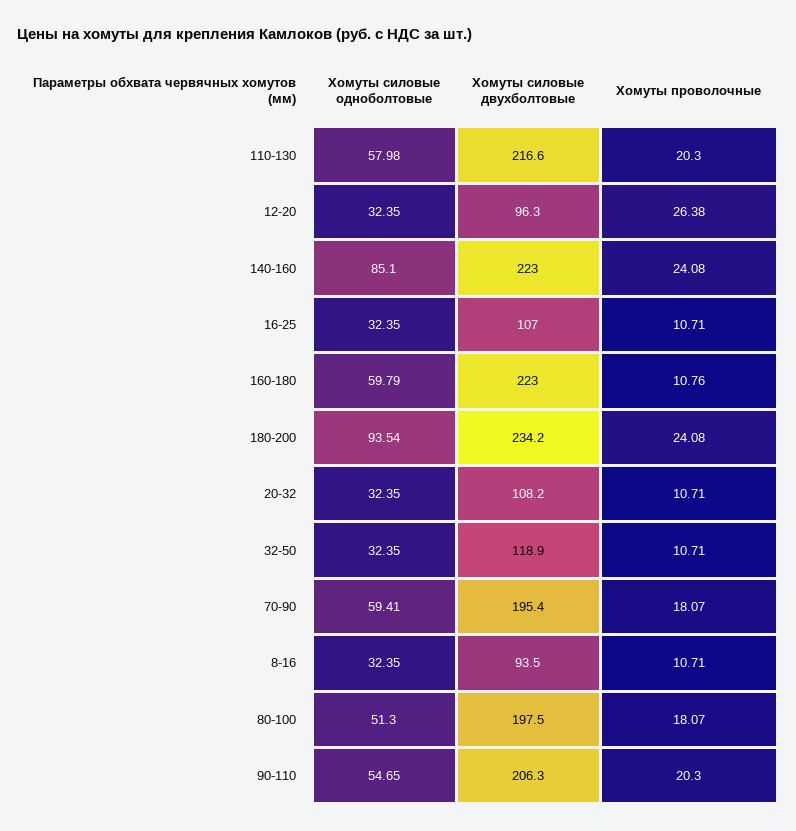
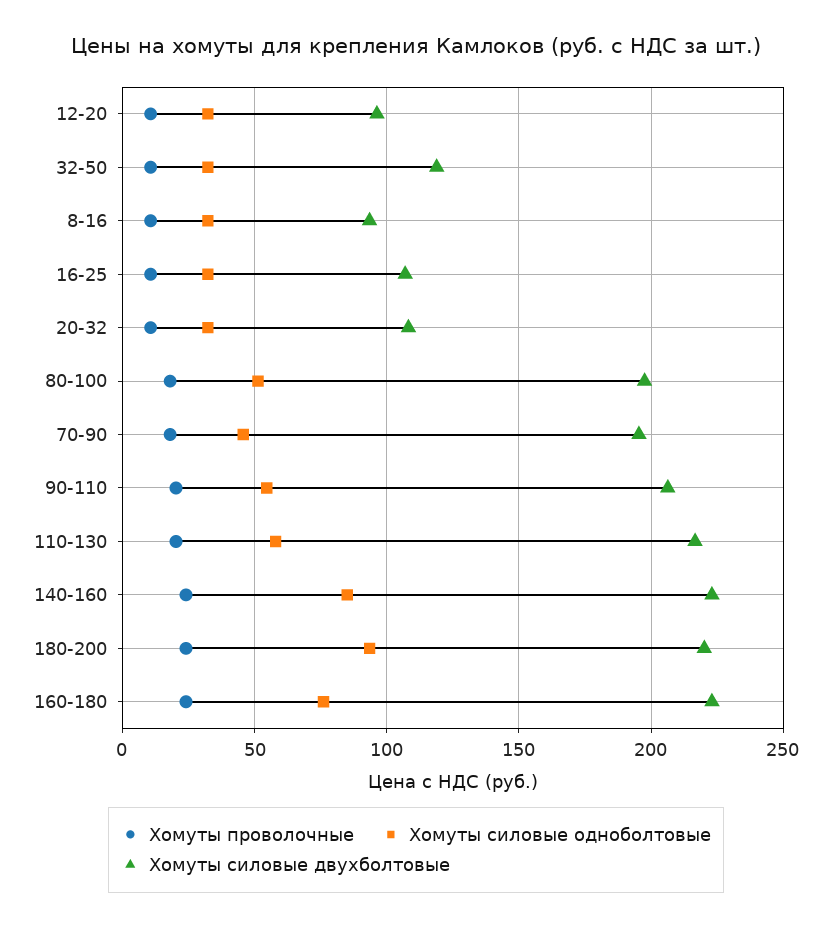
Хомуты проволочные, 12-20: 26.38 -> 10
Хомуты силовые одноболтовые, 160-180: 59.79 -> 75
Хомуты проволочные, 160-180: 10.76 -> 25
Хомуты силовые двухболтовые, 180-200: 234.2 -> 220
Хомуты силовые одноболтовые, 70-90: 59.41 -> 45

